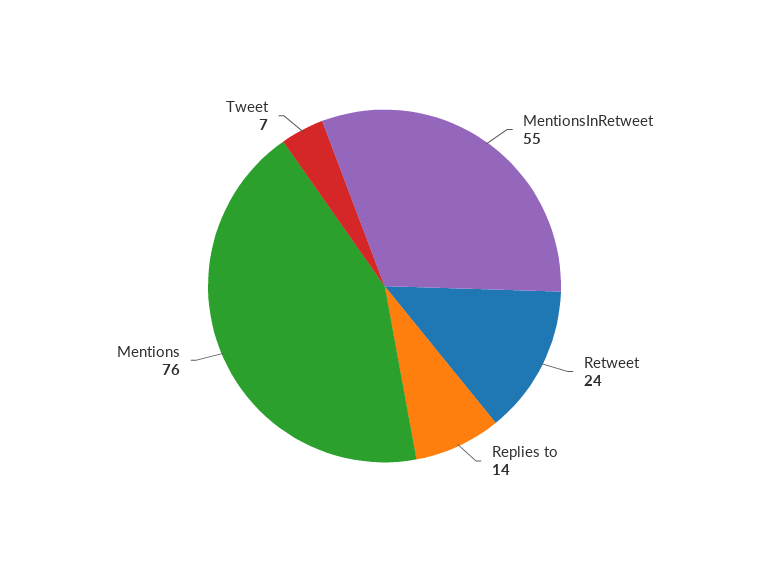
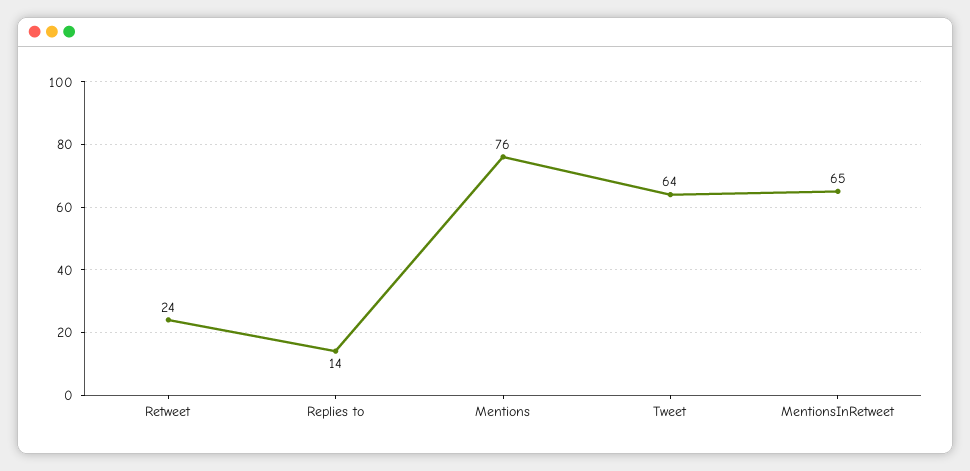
MentionsInRetweet: 55 -> 65
Tweet: 7 -> 64

